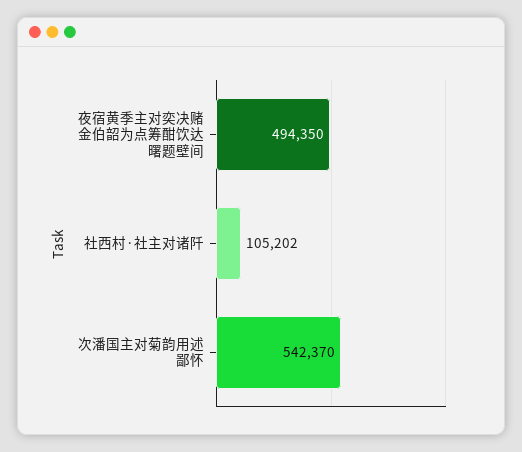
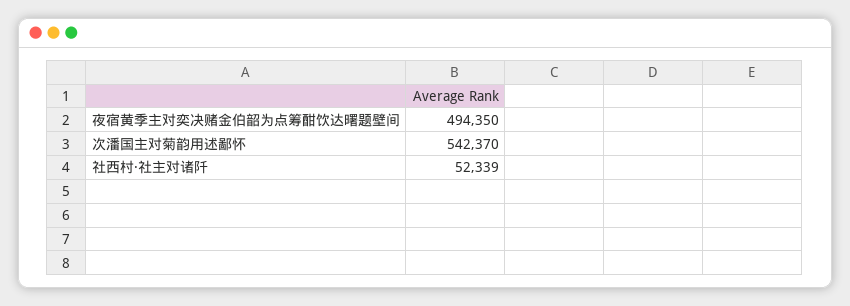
社西村·社主对诸阡: 105202 -> 52339

